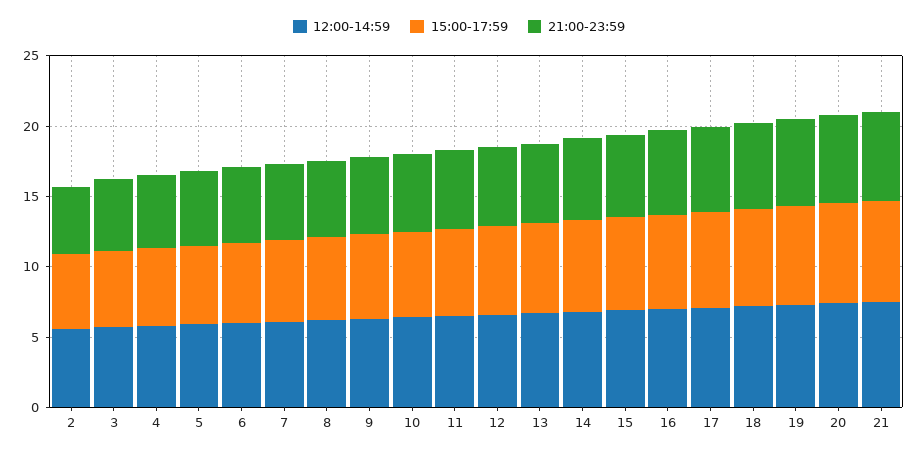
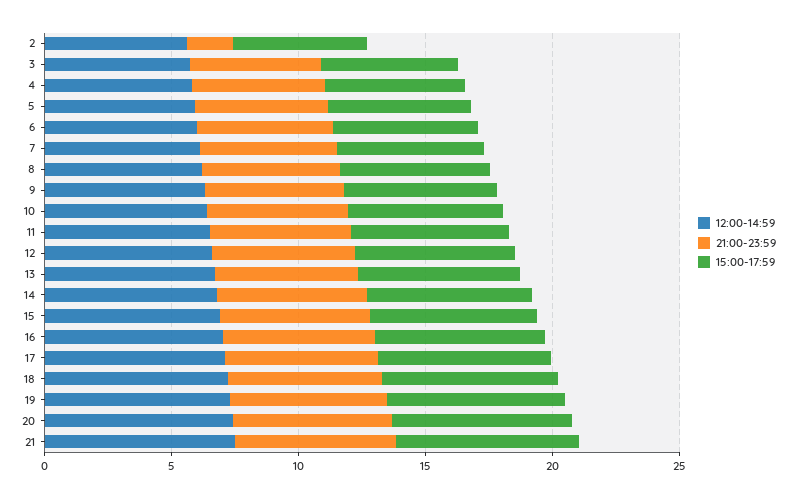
21:00-23:59, 2: 5 -> 2

